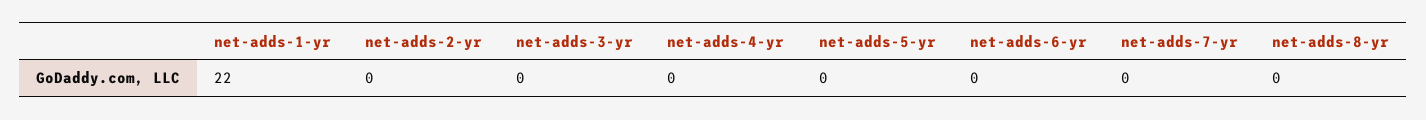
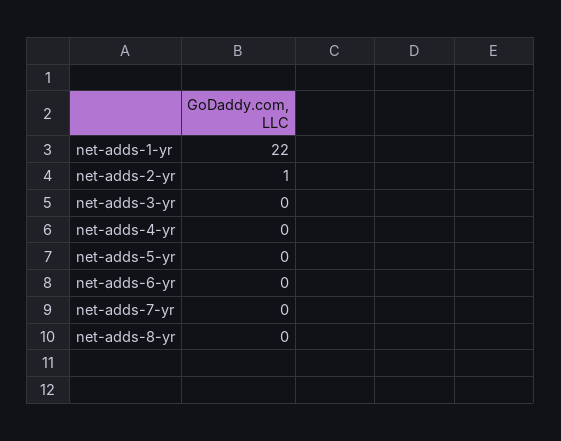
net-adds-2-yr: 0 -> 1

